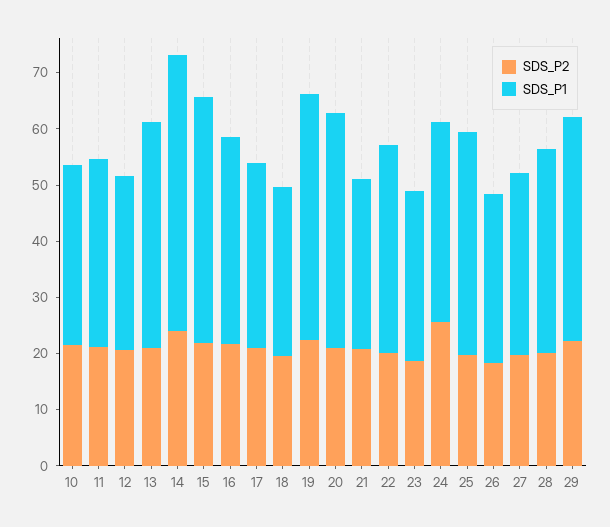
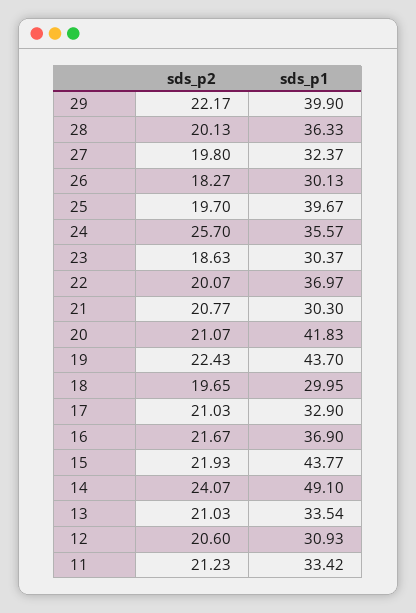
SDS_P2, 10: 22 -> none
SDS_P1, 10: 32 -> none
SDS_P1, 13: 40 -> 33.54

